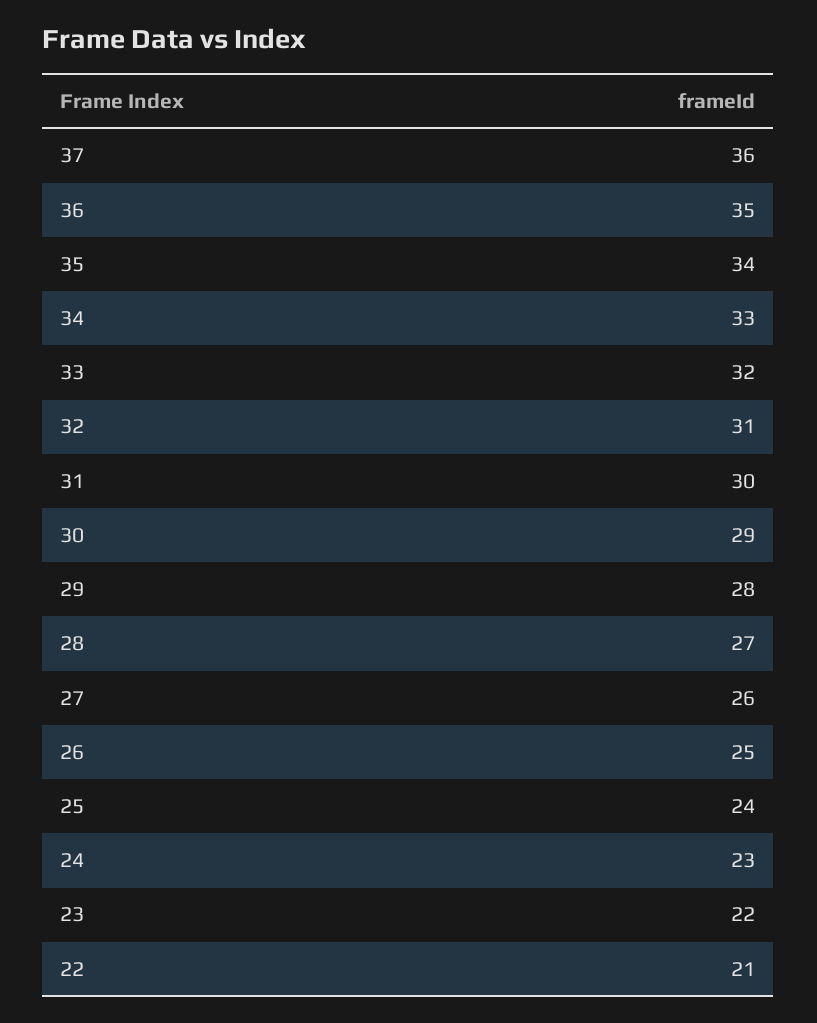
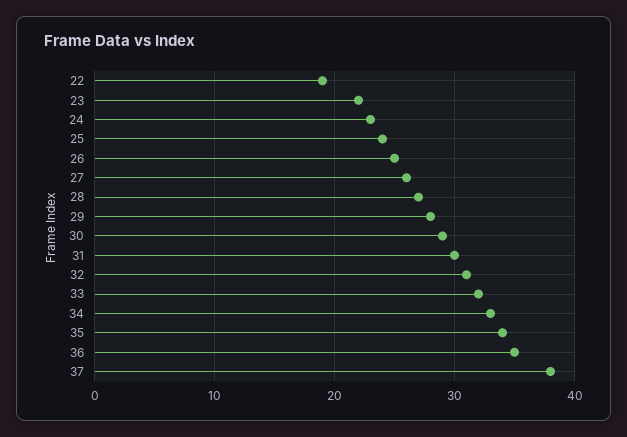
37: 36 -> 38
22: 21 -> 19

